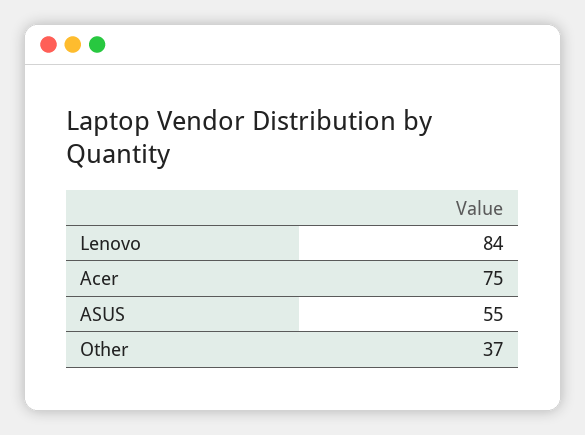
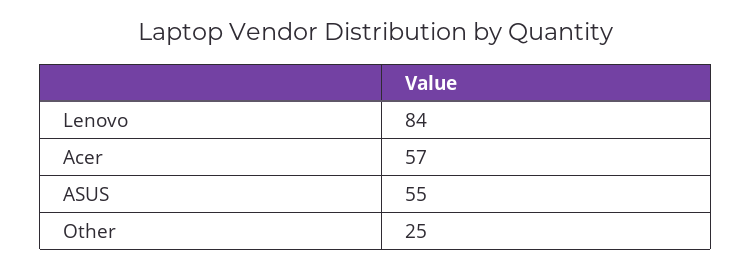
Acer: 75 -> 57
Other: 37 -> 25

